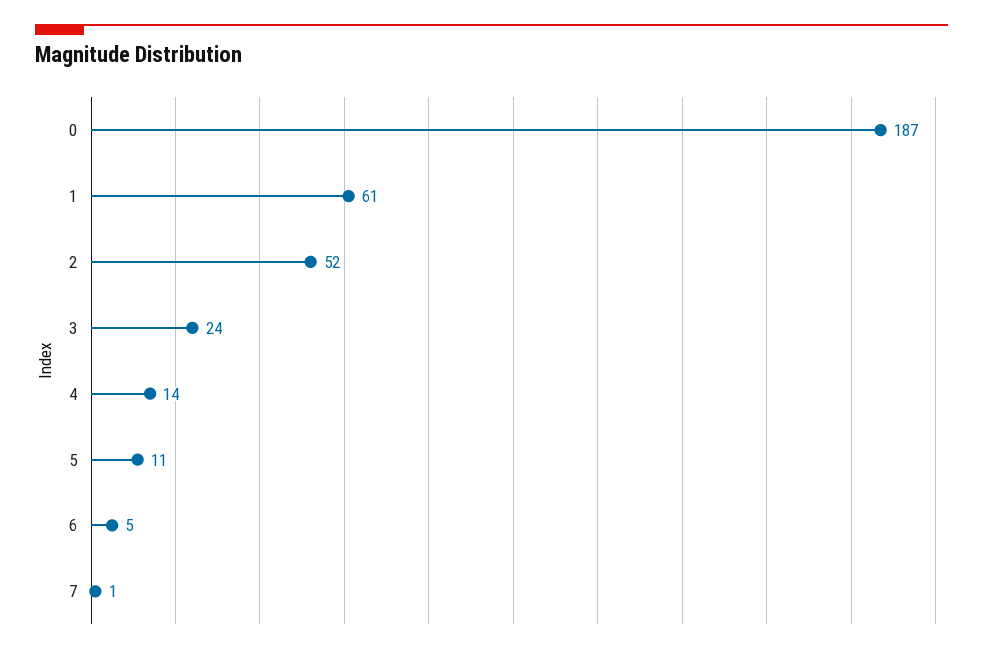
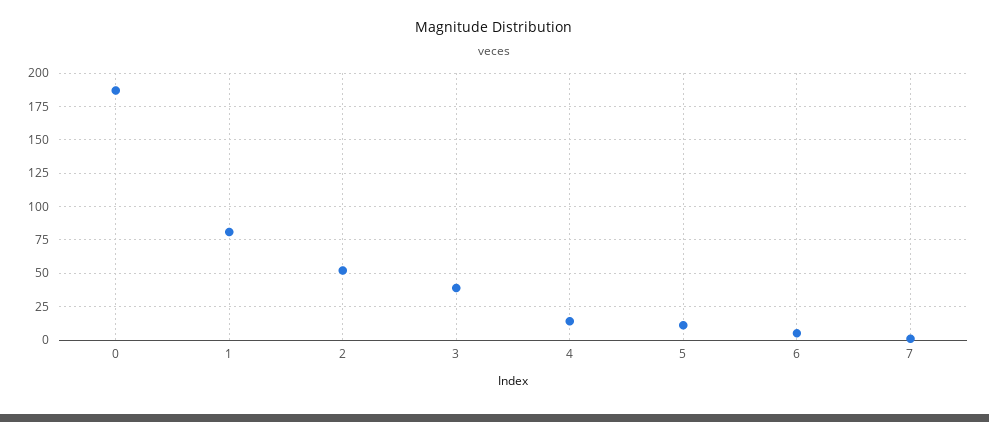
1: 61 -> 80
3: 24 -> 40

